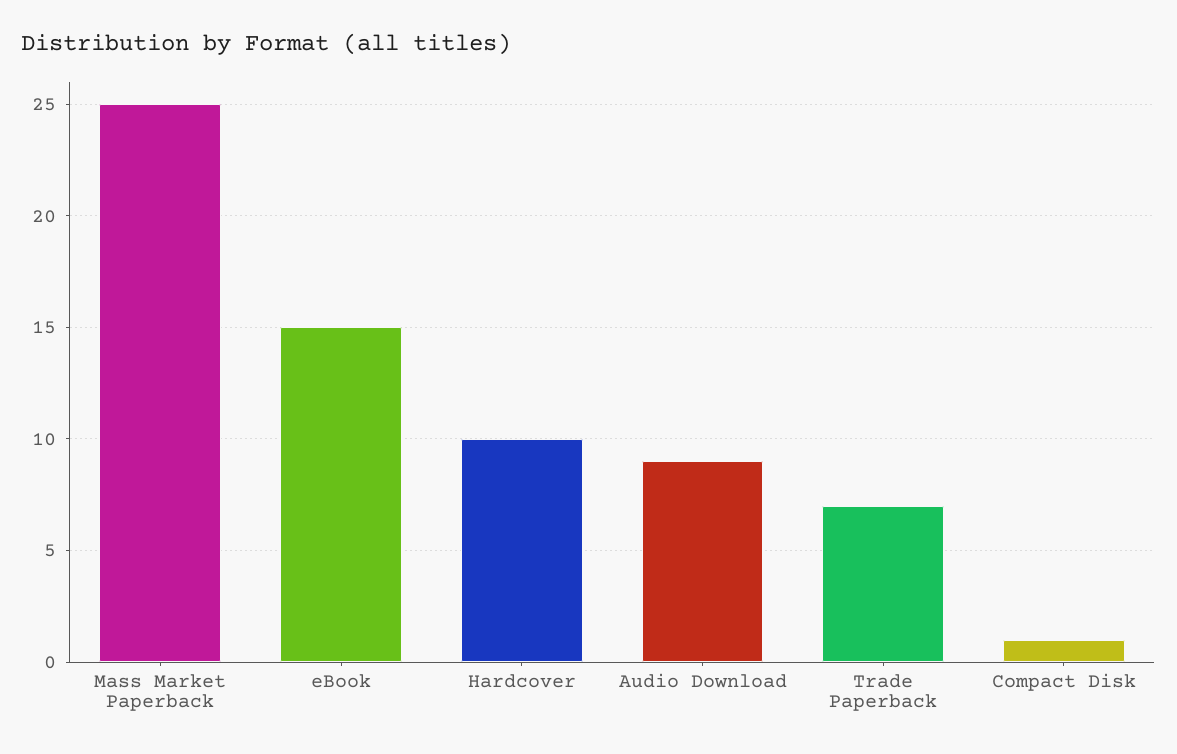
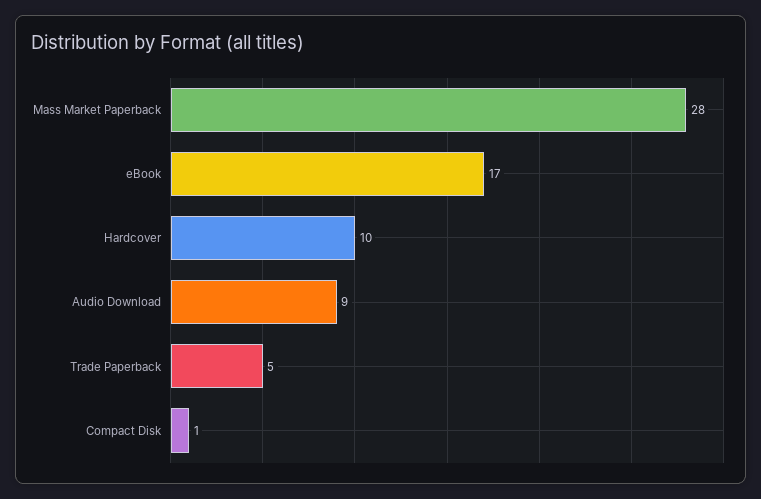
Mass Market Paperback: 25 -> 28
eBook: 15 -> 17
Trade Paperback: 7 -> 5

